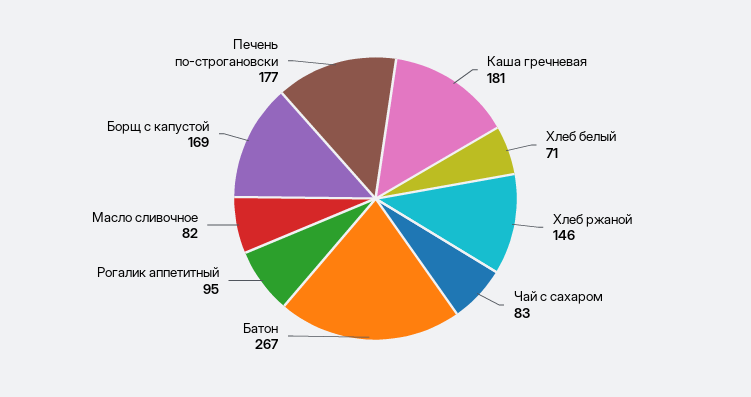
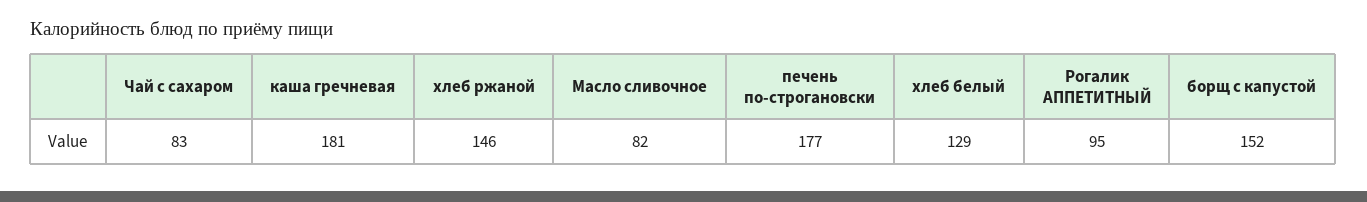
Хлеб белый: 71 -> 129
Батон: 267 -> none
Борщ с капустой: 169 -> 152

